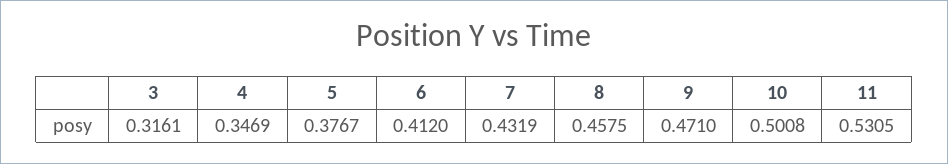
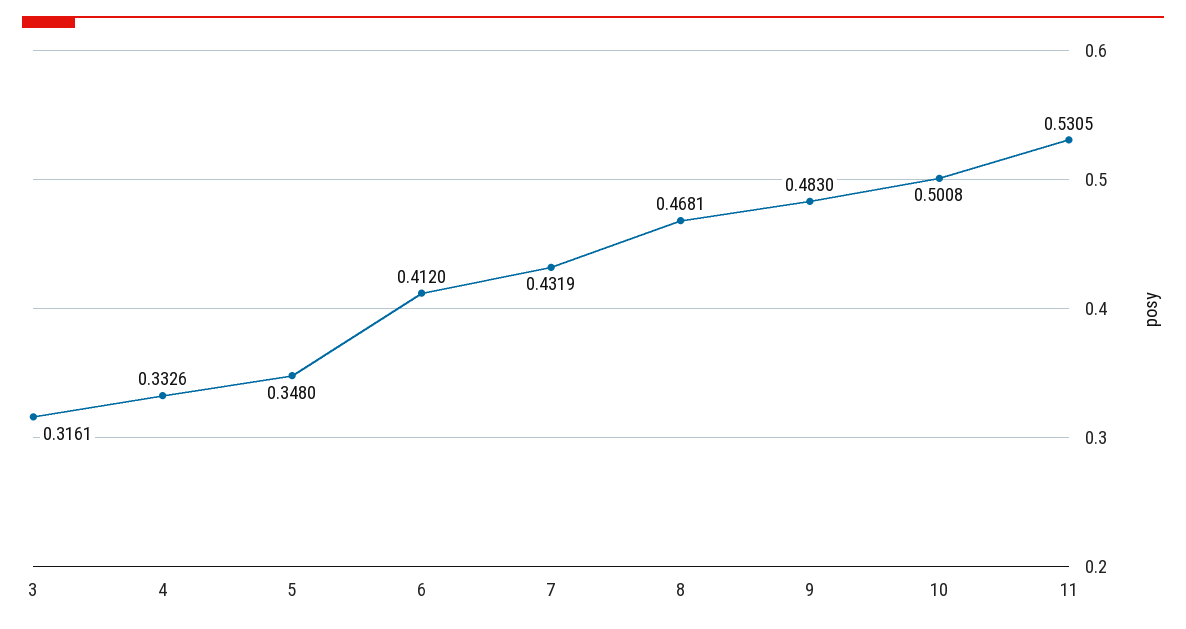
4: 0.3469 -> 0.3326
5: 0.3767 -> 0.348
8: 0.4575 -> 0.4681
9: 0.471 -> 0.483

